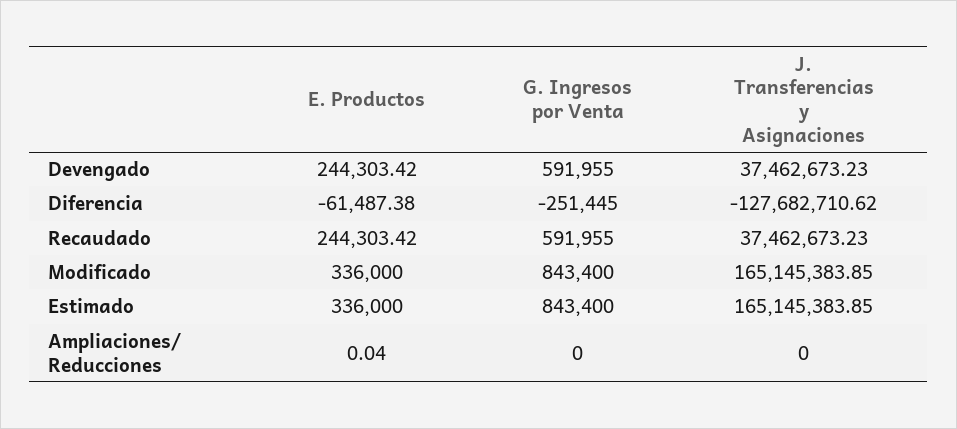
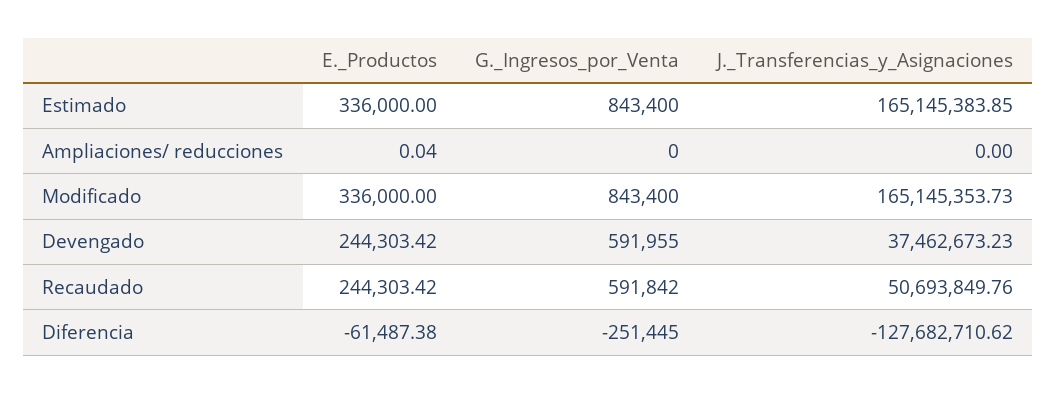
G. Ingresos por Venta, Recaudado: 591955 -> 591842
J. Transferencias y Asignaciones, Recaudado: 37462673.23 -> 50693849.76
J. Transferencias y Asignaciones, Modificado: 165145383.85 -> 165145353.73

